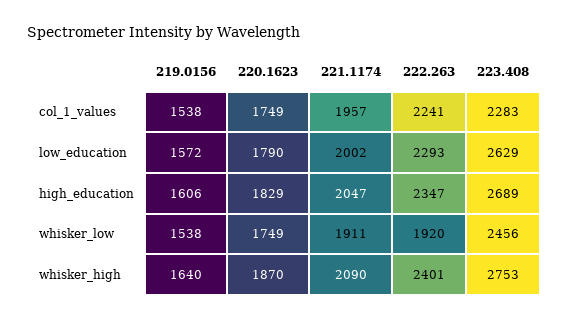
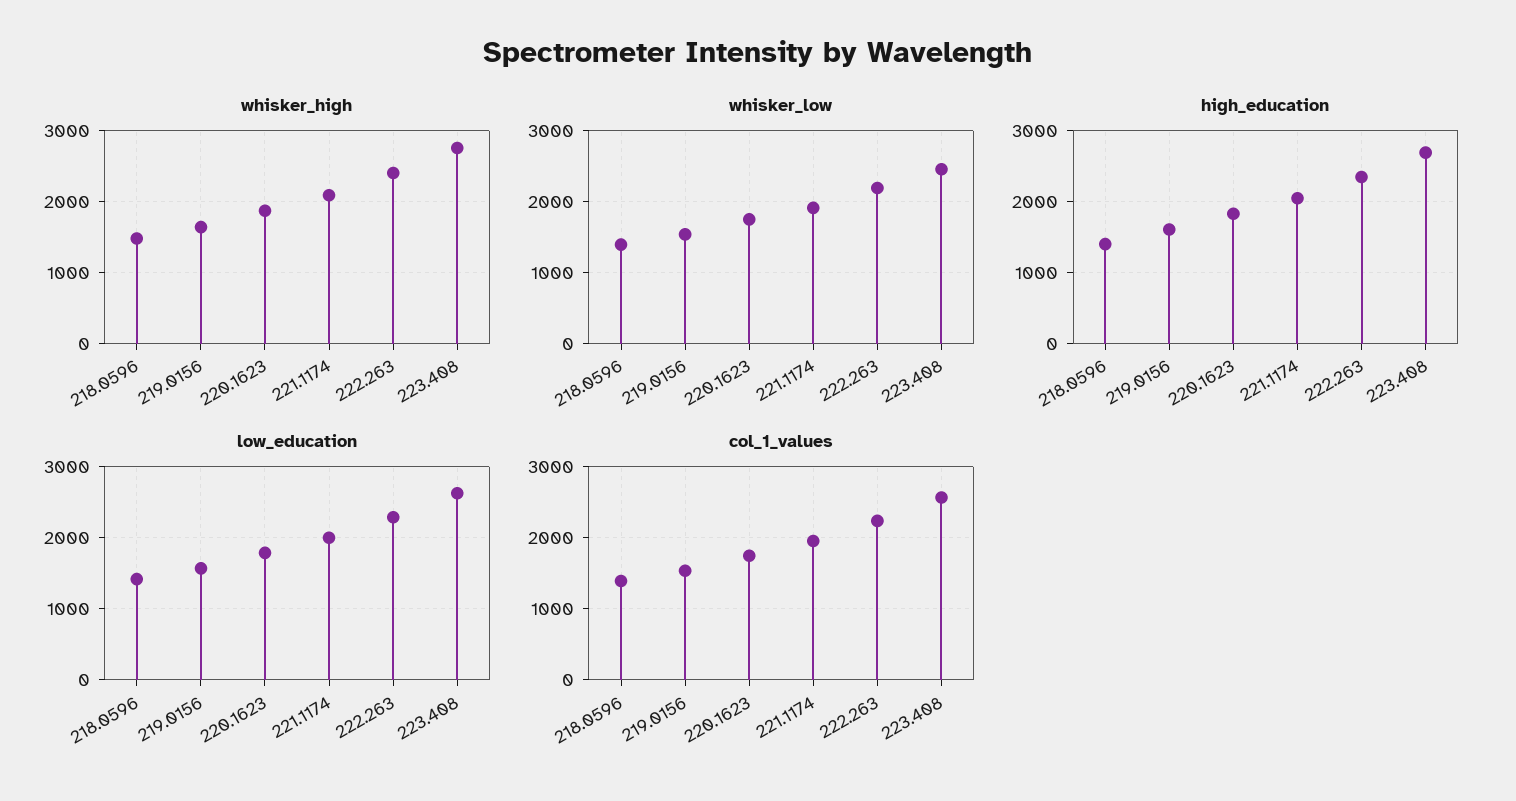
col_1_values, 223.408: 2283 -> 2600
whisker_low, 222.263: 1920 -> 2200
whisker_high, 218.0596: none -> 1500
whisker_low, 218.0596: none -> 1400
high_education, 218.0596: none -> 1400
low_education, 218.0596: none -> 1400
col_1_values, 218.0596: none -> 1400

